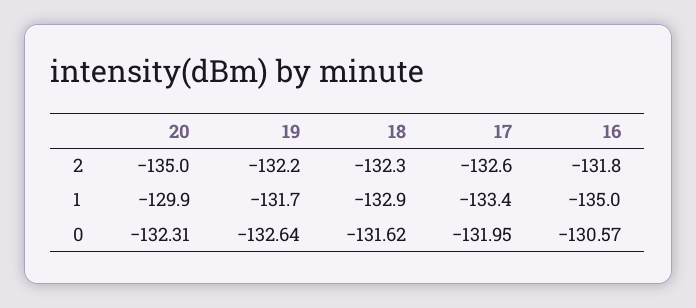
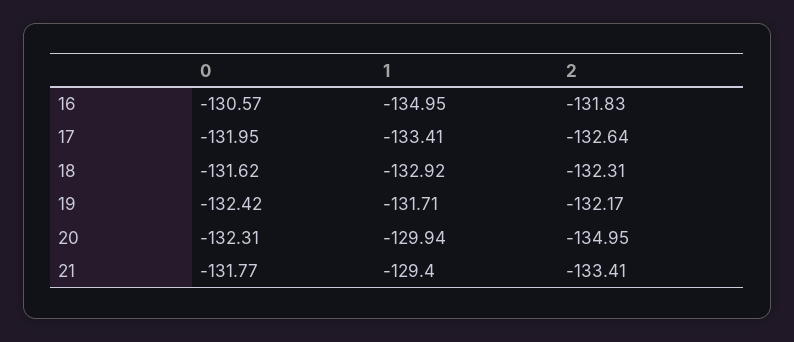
19, 0: -132.64 -> -132.42
21, 0: none -> -131.77
21, 1: none -> -129.4
21, 2: none -> -133.41

